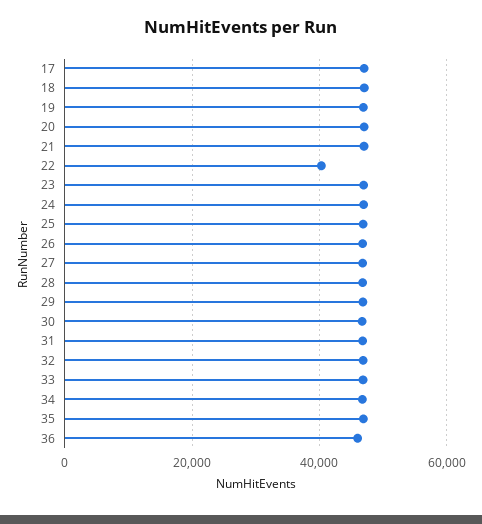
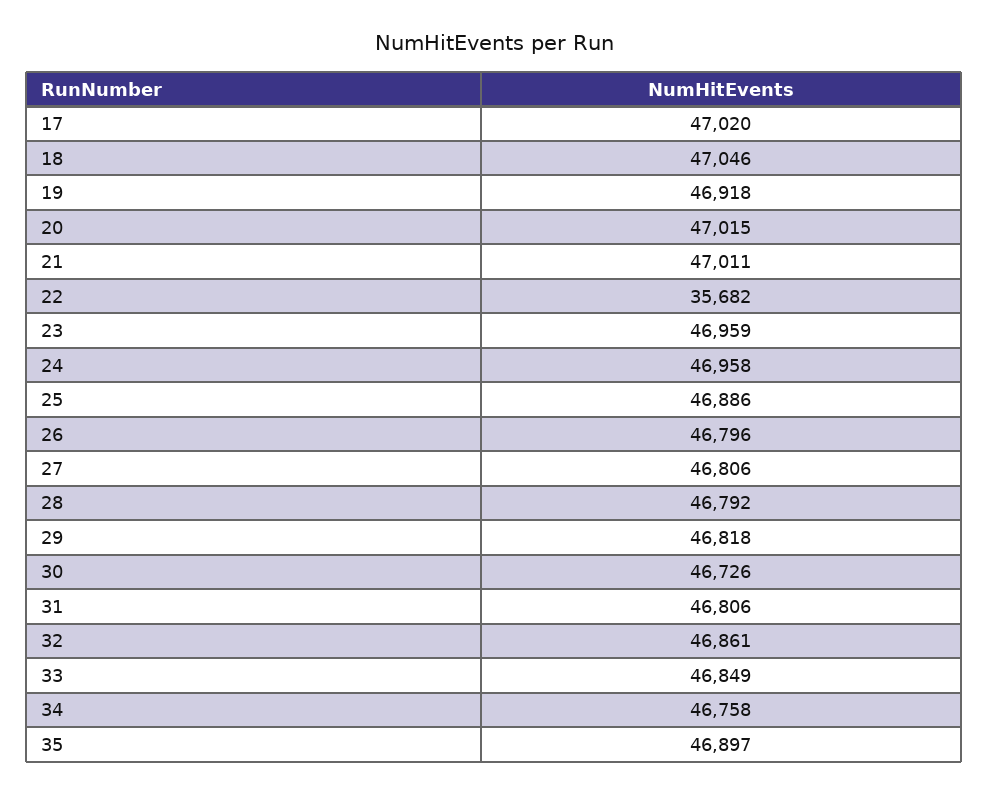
22: 40000 -> 35682
36: 46000 -> none

